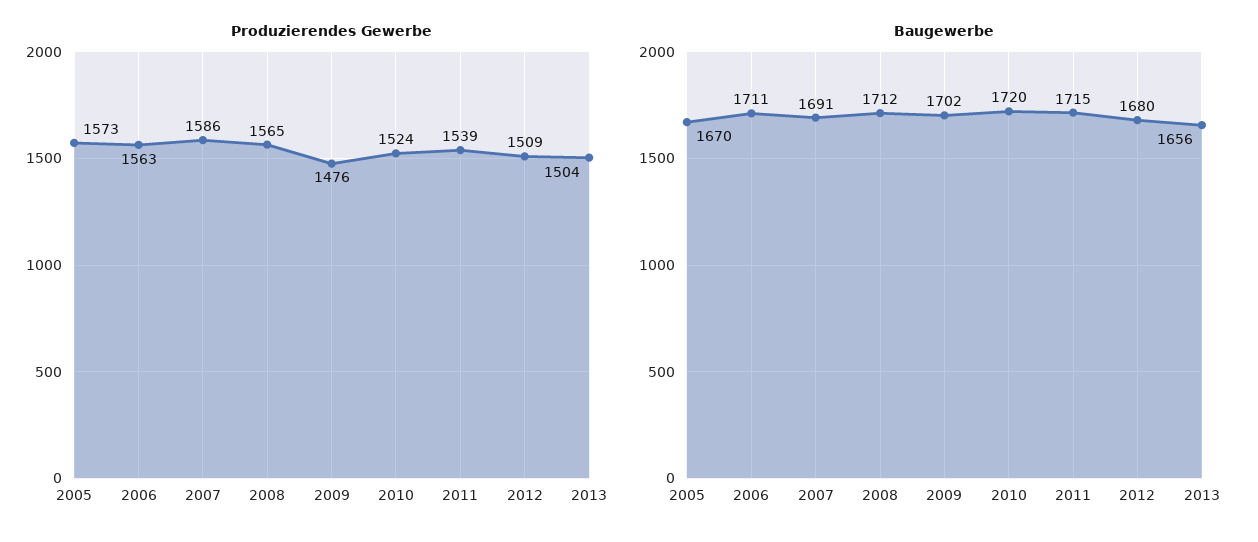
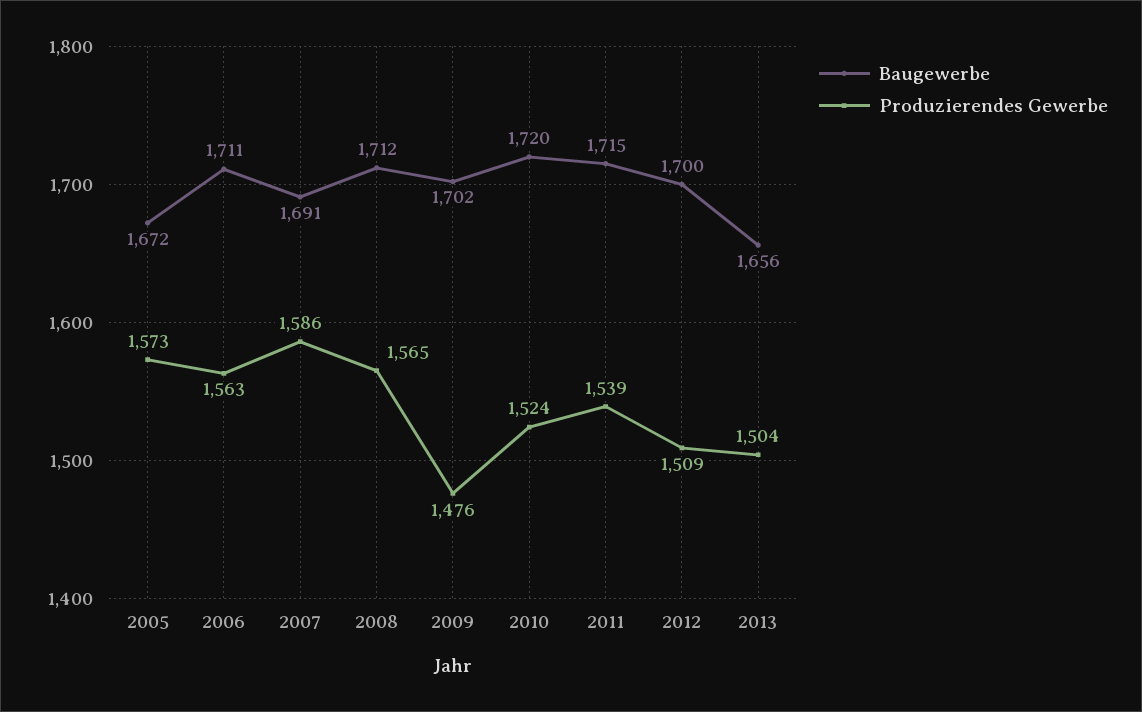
Baugewerbe, 2005: 1670 -> 1672
Baugewerbe, 2012: 1680 -> 1700

